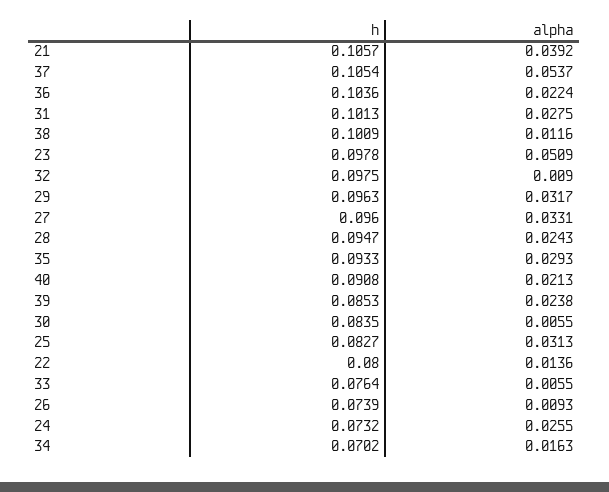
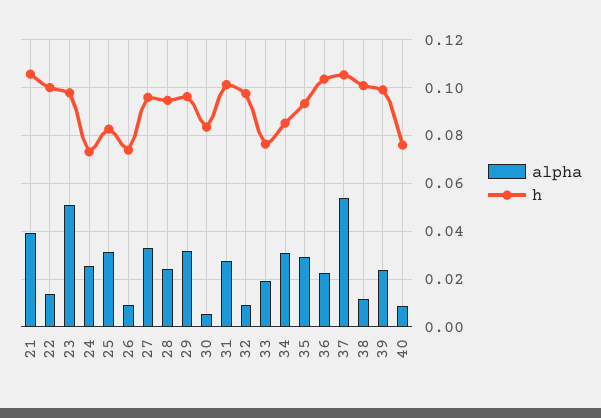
h, 40: 0.0908 -> 0.075
alpha, 40: 0.0213 -> 0.01
h, 39: 0.0853 -> 0.1
h, 22: 0.08 -> 0.1
alpha, 33: 0.0055 -> 0.02
h, 34: 0.0702 -> 0.085
alpha, 34: 0.0163 -> 0.03

